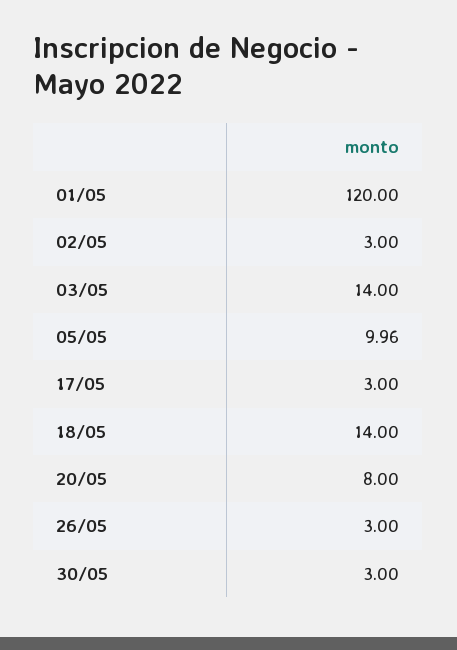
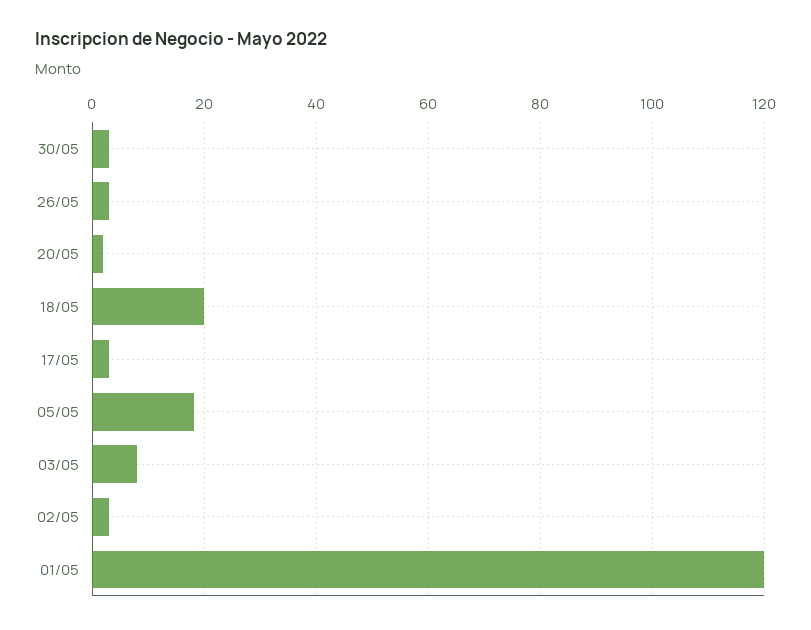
03/05: 14 -> 8
05/05: 9.96 -> 18
18/05: 14 -> 20
20/05: 8 -> 2

